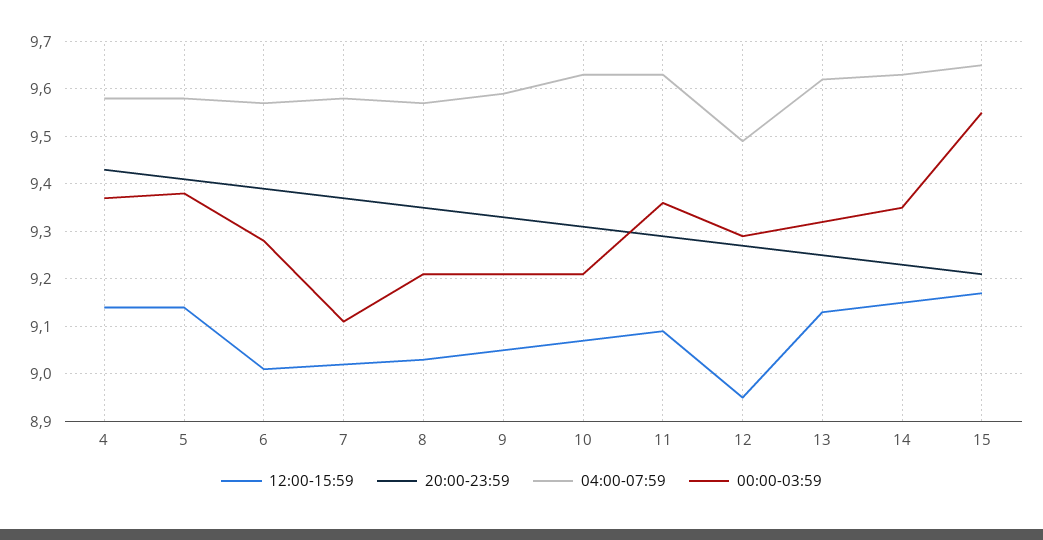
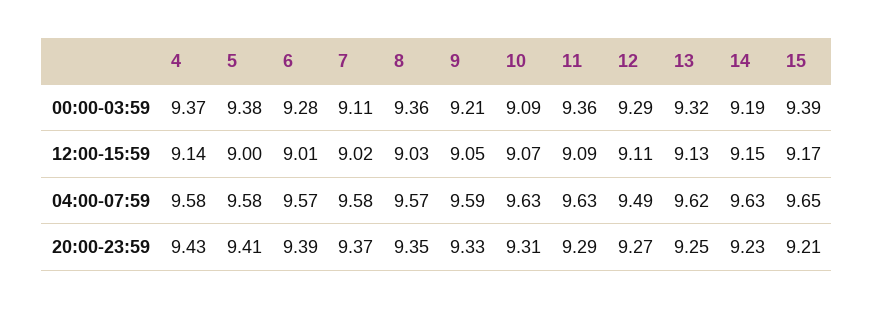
12:00-15:59, 5: 9.15 -> 9
00:00-03:59, 8: 9.2 -> 9.36
00:00-03:59, 10: 9.2 -> 9.09
12:00-15:59, 12: 8.95 -> 9.11
00:00-03:59, 14: 9.35 -> 9.19
00:00-03:59, 15: 9.55 -> 9.39

